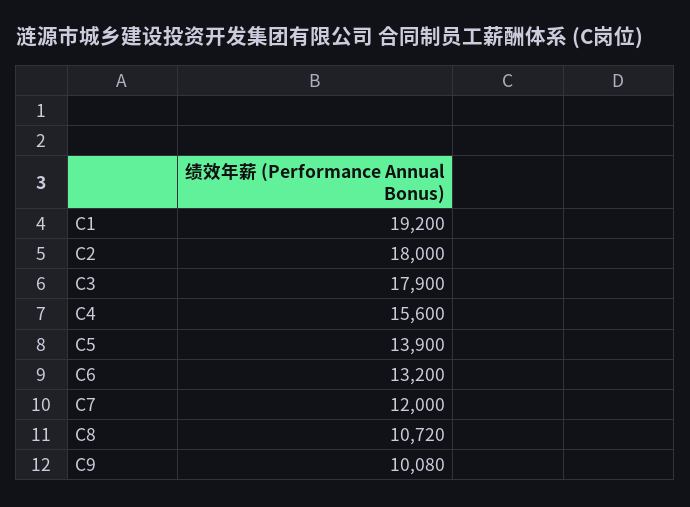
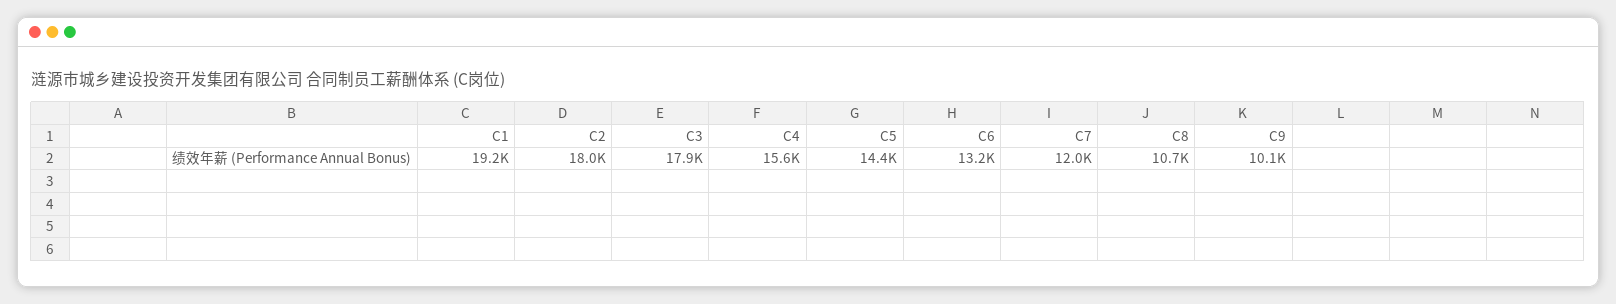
C5: 13900 -> 14400

